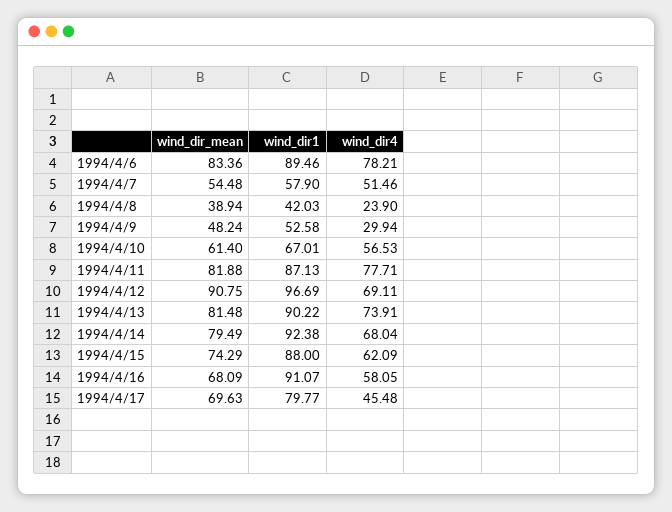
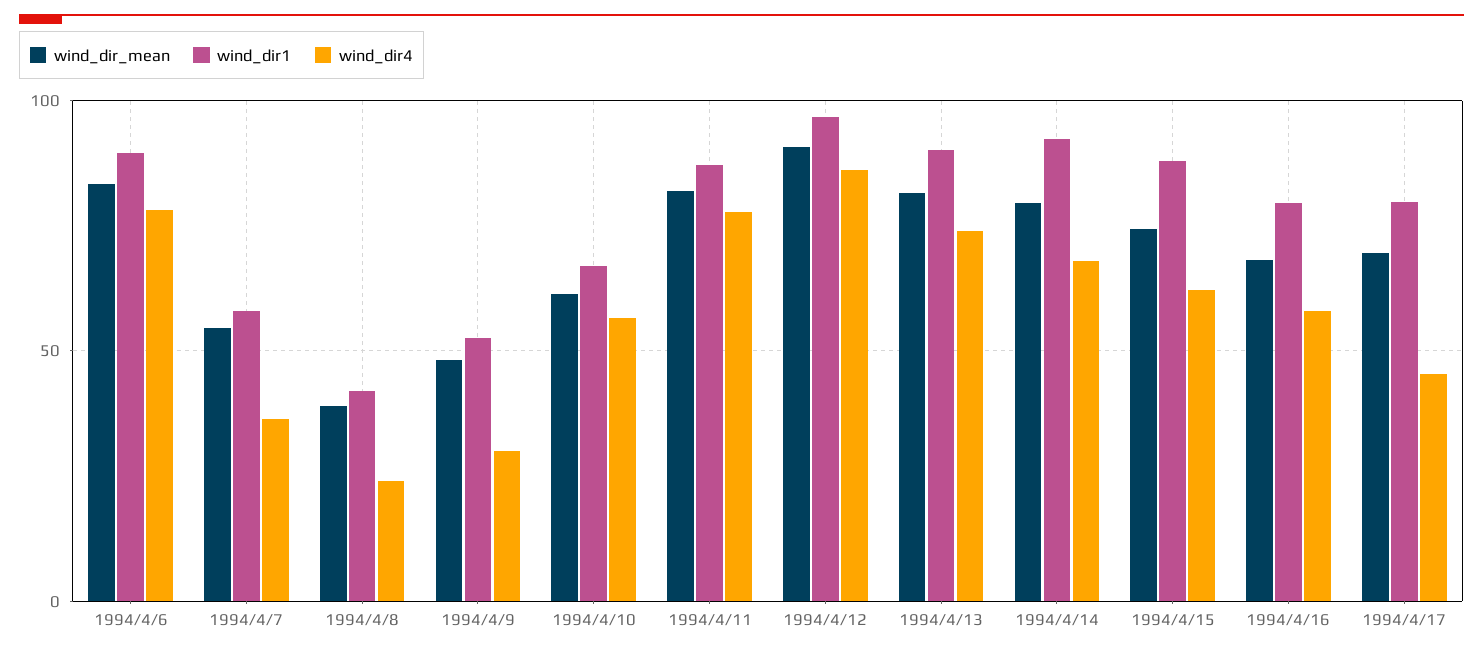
wind_dir4, 1994/4/7: 51.46 -> 35
wind_dir4, 1994/4/12: 69.11 -> 85
wind_dir1, 1994/4/16: 91.07 -> 80

